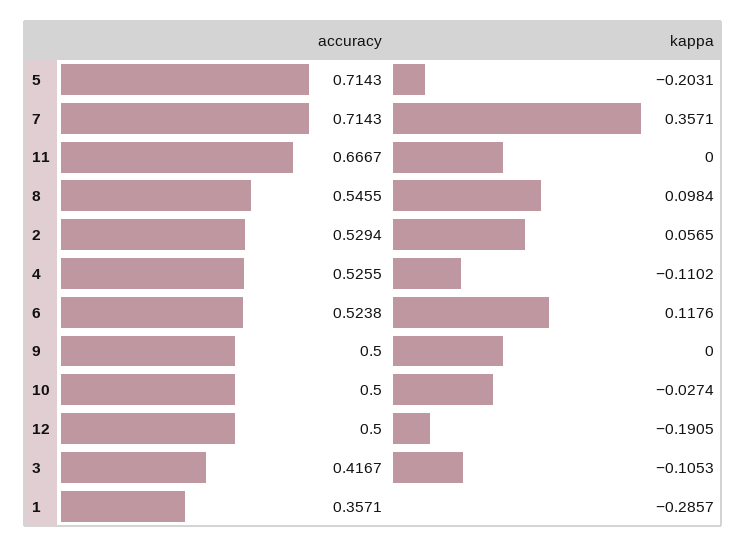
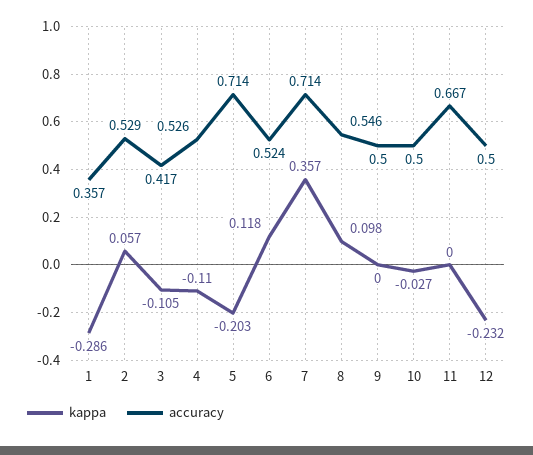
kappa, 12: -0.1905 -> -0.232

